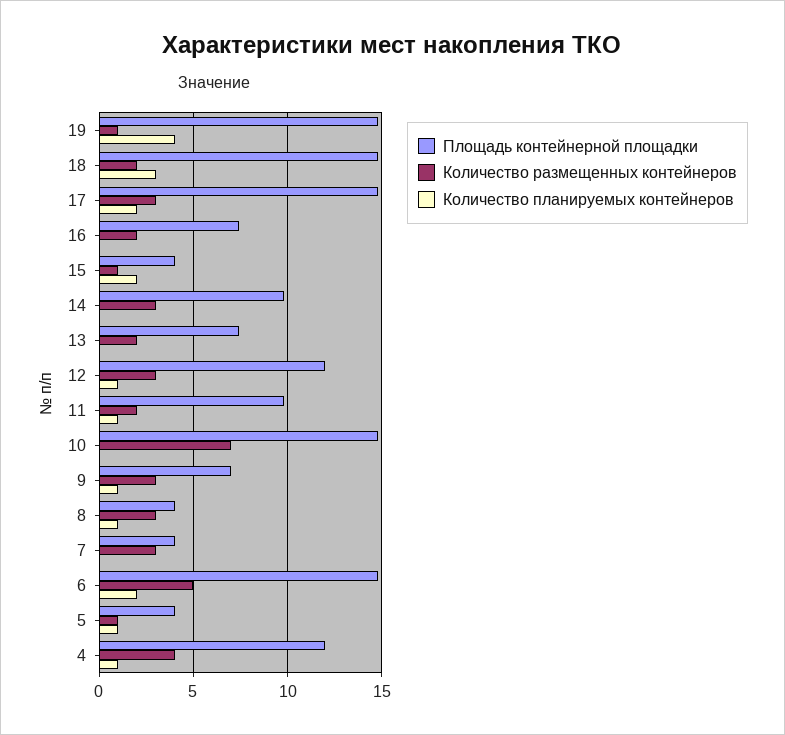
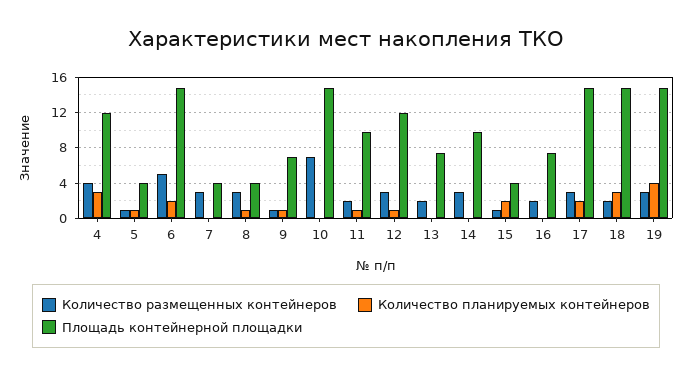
Количество размещенных контейнеров, 19: 1 -> 3
Количество размещенных контейнеров, 9: 3 -> 1
Количество планируемых контейнеров, 4: 1 -> 3

